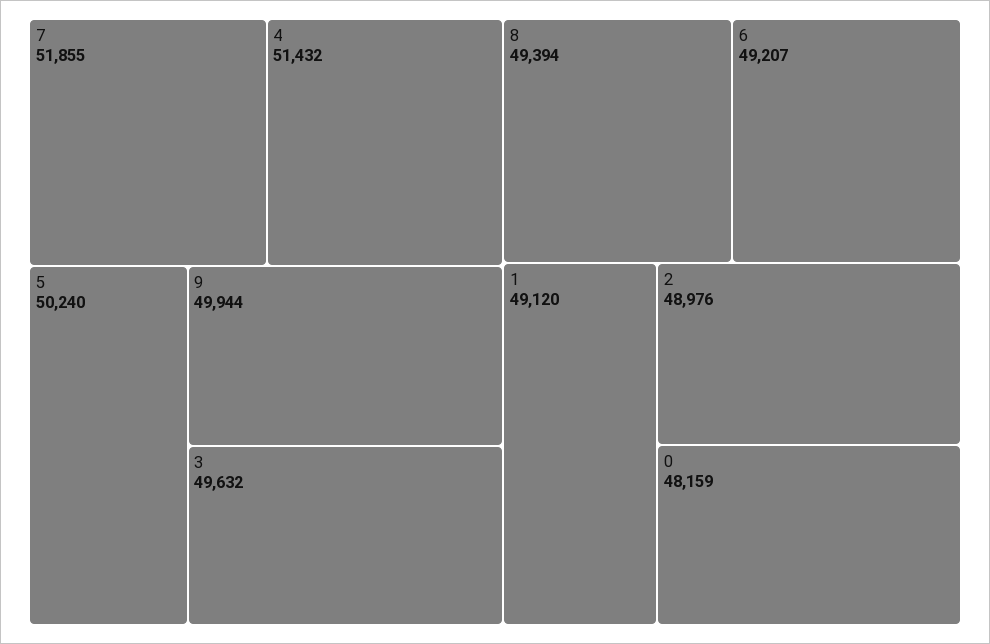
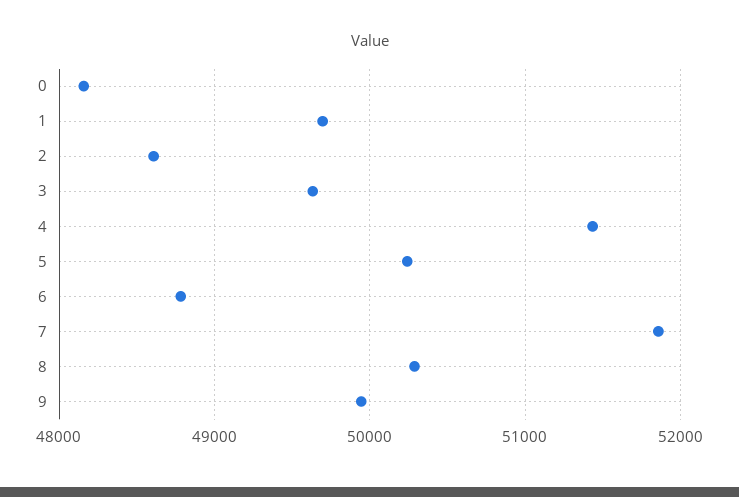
8: 49394 -> 50300
6: 49207 -> 48800
1: 49120 -> 49700
2: 48976 -> 48600

